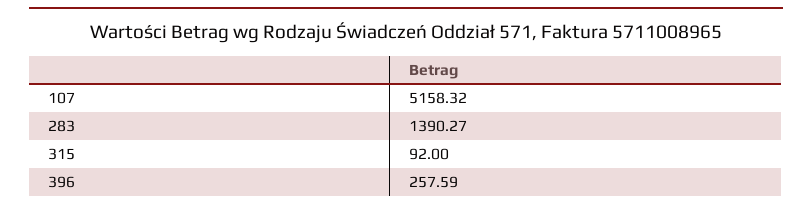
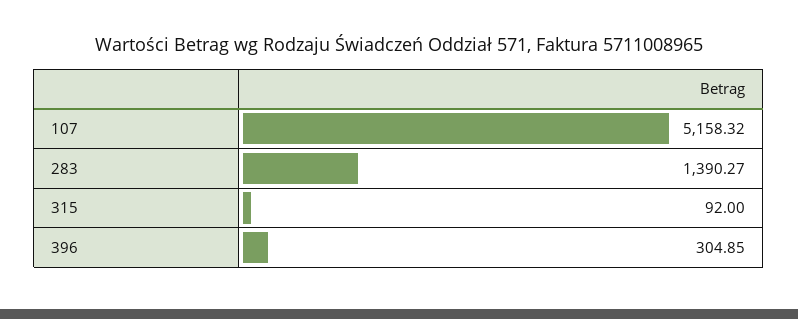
396: 257.59 -> 304.85

